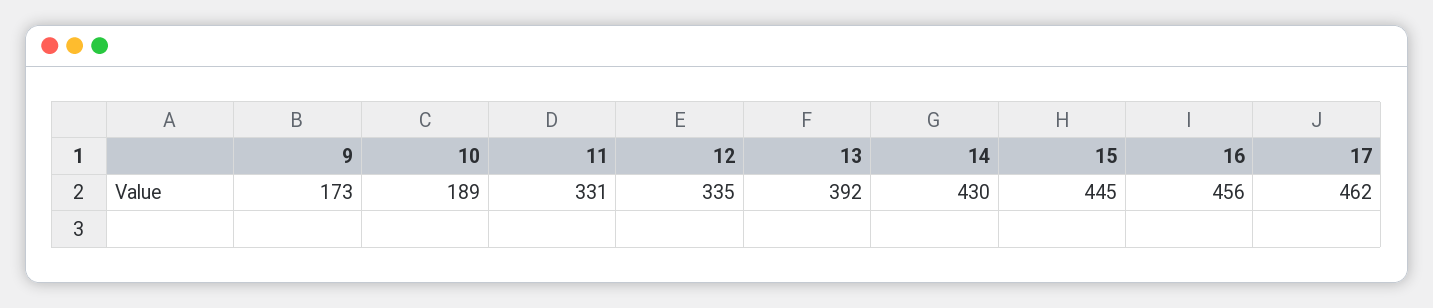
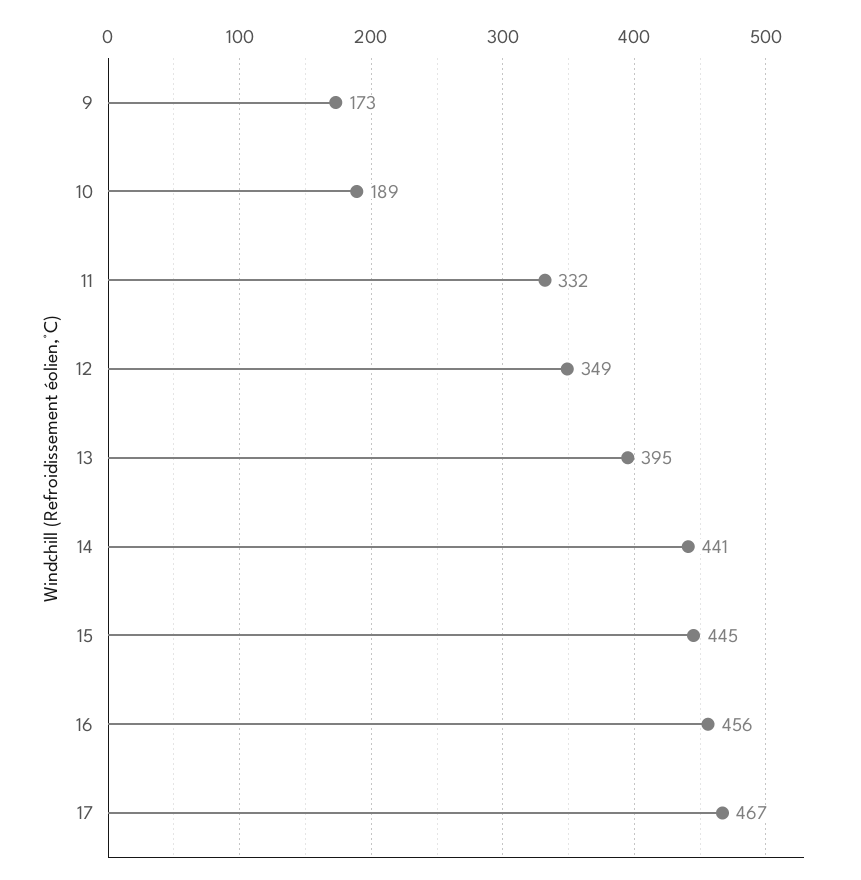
11: 331 -> 332
12: 335 -> 349
13: 392 -> 395
14: 430 -> 441
17: 462 -> 467

